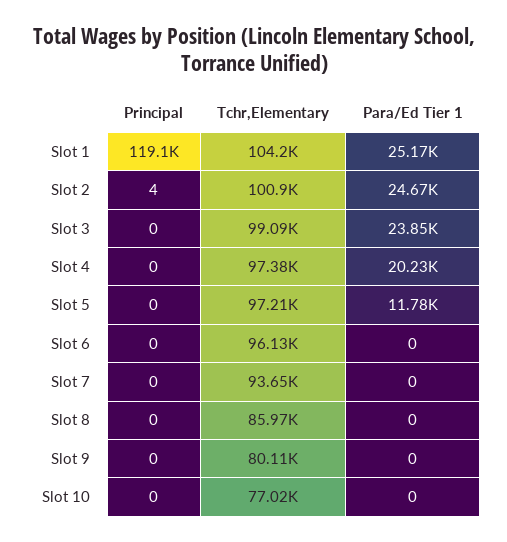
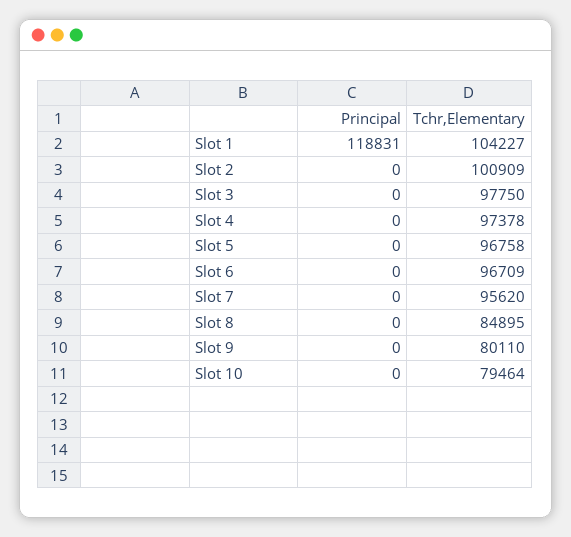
Principal, Slot 1: 119100 -> 118831
Para/Ed Tier 1, Slot 1: 25170 -> none
Principal, Slot 2: 4 -> 0
Para/Ed Tier 1, Slot 2: 24670 -> none
Tchr,Elementary, Slot 3: 99090 -> 97750
Para/Ed Tier 1, Slot 3: 23850 -> none
Para/Ed Tier 1, Slot 4: 20230 -> none
Tchr,Elementary, Slot 5: 97210 -> 96758
Para/Ed Tier 1, Slot 5: 11780 -> none
Tchr,Elementary, Slot 6: 96130 -> 96709
Para/Ed Tier 1, Slot 6: 0 -> none
Tchr,Elementary, Slot 7: 93650 -> 95620
Para/Ed Tier 1, Slot 7: 0 -> none
Tchr,Elementary, Slot 8: 85970 -> 84895
Para/Ed Tier 1, Slot 8: 0 -> none
Para/Ed Tier 1, Slot 9: 0 -> none
Tchr,Elementary, Slot 10: 77020 -> 79464
Para/Ed Tier 1, Slot 10: 0 -> none

